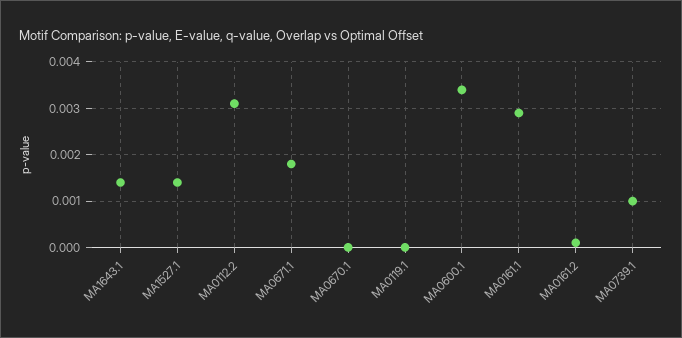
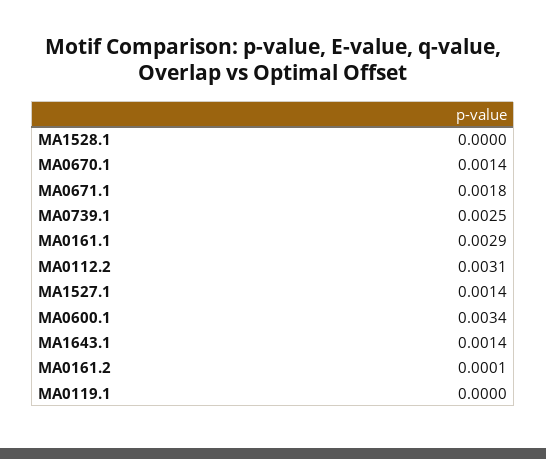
MA0670.1: 0 -> 0.0014
MA0739.1: 0.001 -> 0.0025
MA1528.1: none -> 0

